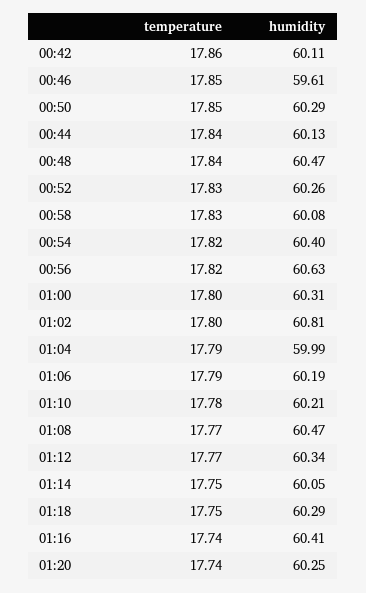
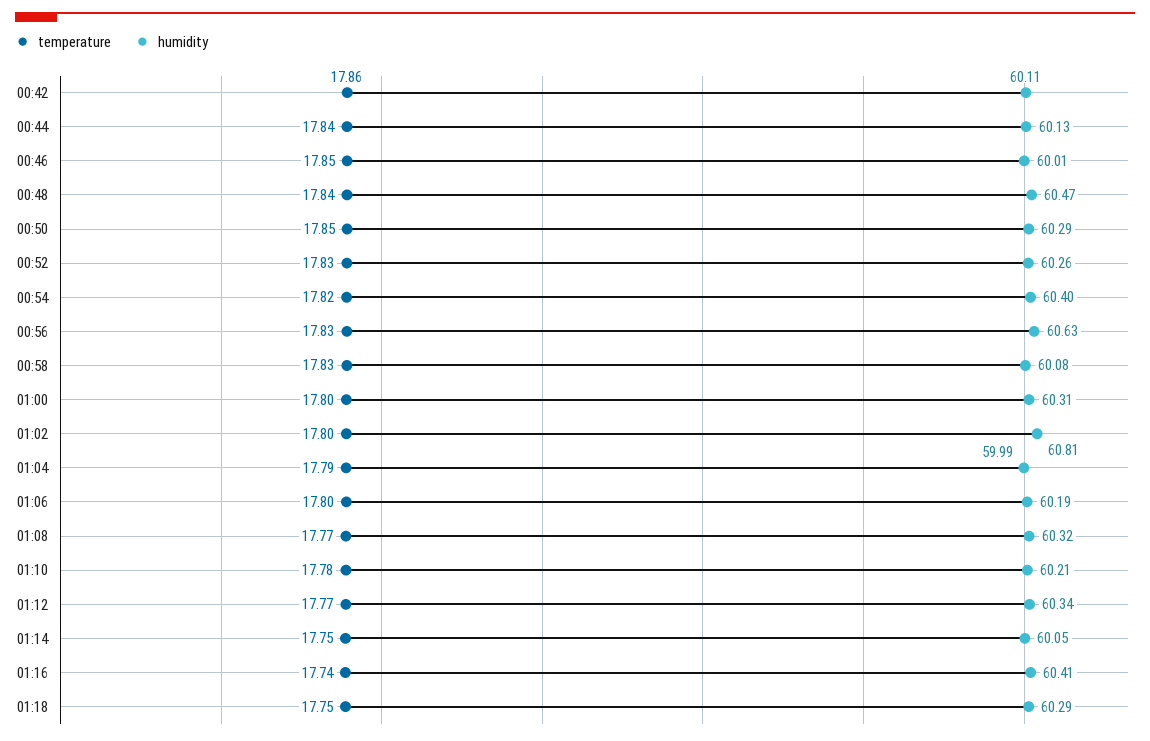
humidity, 00:46: 59.61 -> 60.01
temperature, 00:56: 17.82 -> 17.83
temperature, 01:06: 17.79 -> 17.8
humidity, 01:08: 60.47 -> 60.32
temperature, 01:20: 17.74 -> none
humidity, 01:20: 60.25 -> none

